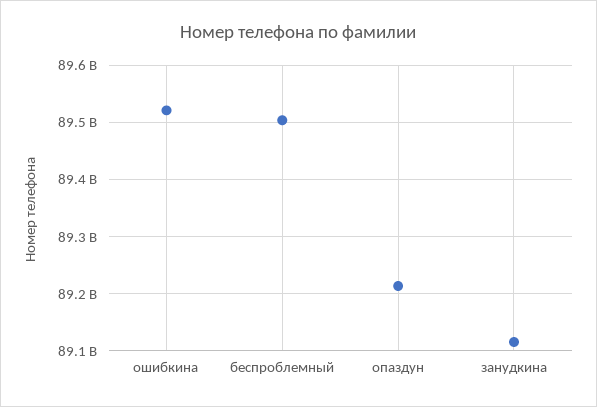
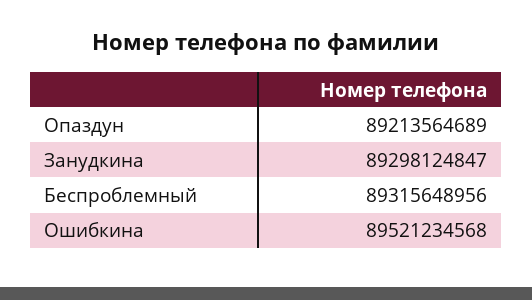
беспроблемный: 89500000000 -> 89315648956
занудкина: 89120000000 -> 89298124847

